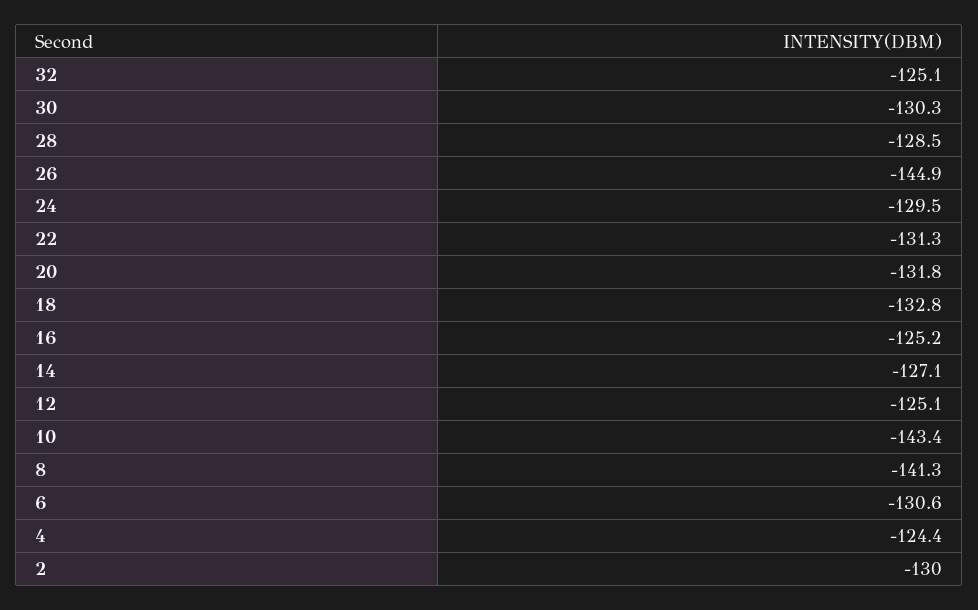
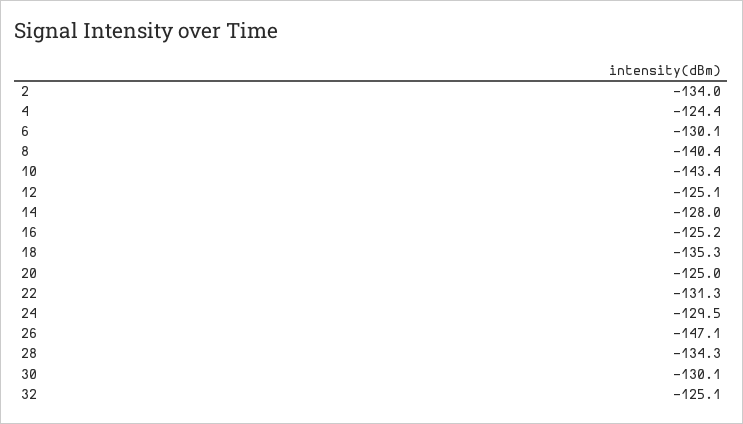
30: -130.3 -> -130.1
28: -128.5 -> -134.3
26: -144.9 -> -147.1
20: -131.8 -> -125
18: -132.8 -> -135.3
14: -127.1 -> -128
8: -141.3 -> -140.4
6: -130.6 -> -130.1
2: -130 -> -134

